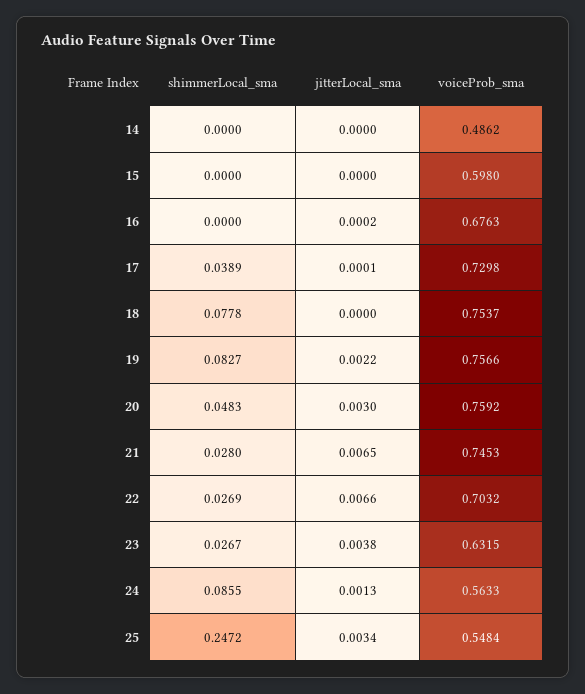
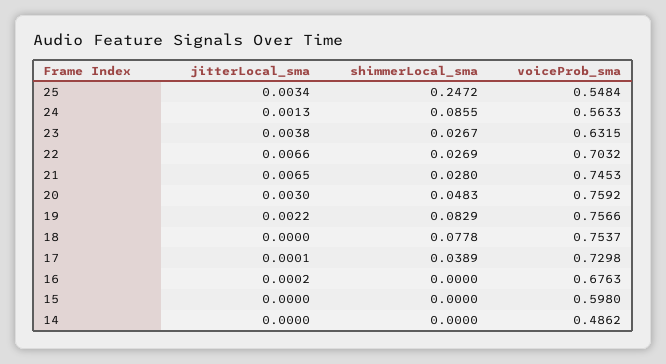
shimmerLocal_sma, 19: 0.0827 -> 0.0829

